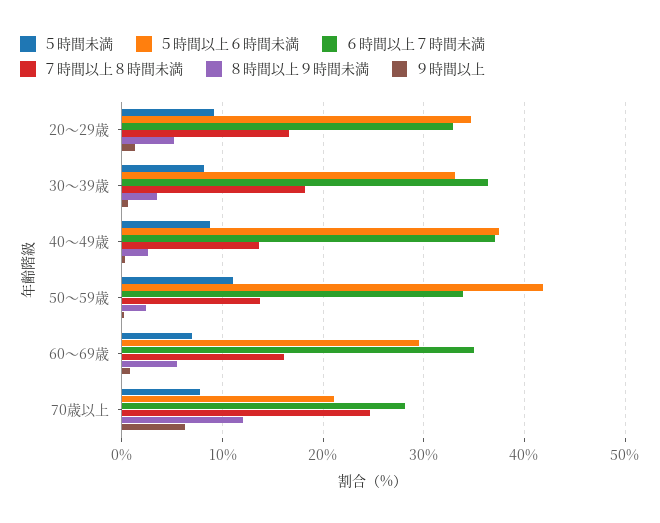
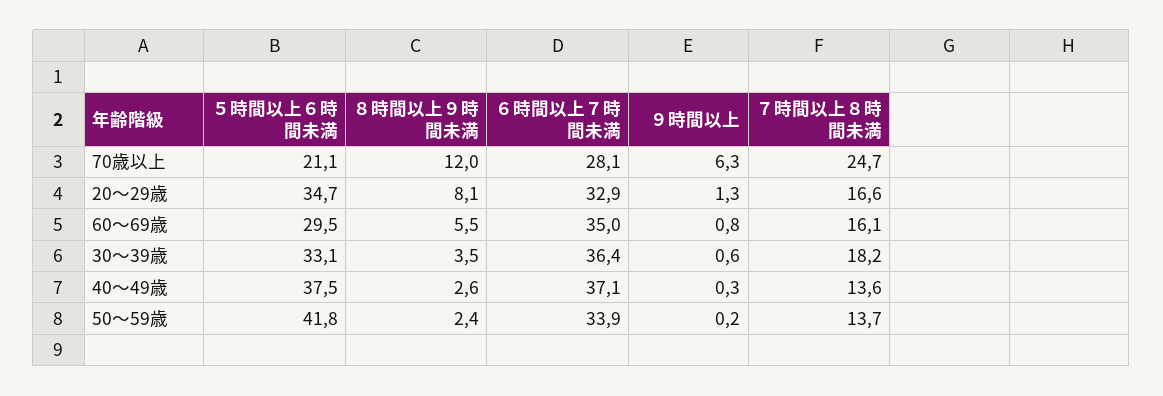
５時間未満, 20～29歳: 9 -> none
８時間以上９時間未満, 20～29歳: 5 -> 8.1
５時間未満, 30～39歳: 8 -> none
５時間未満, 40～49歳: 9 -> none
５時間未満, 50～59歳: 11 -> none
５時間未満, 60～69歳: 7 -> none
５時間未満, 70歳以上: 8 -> none

